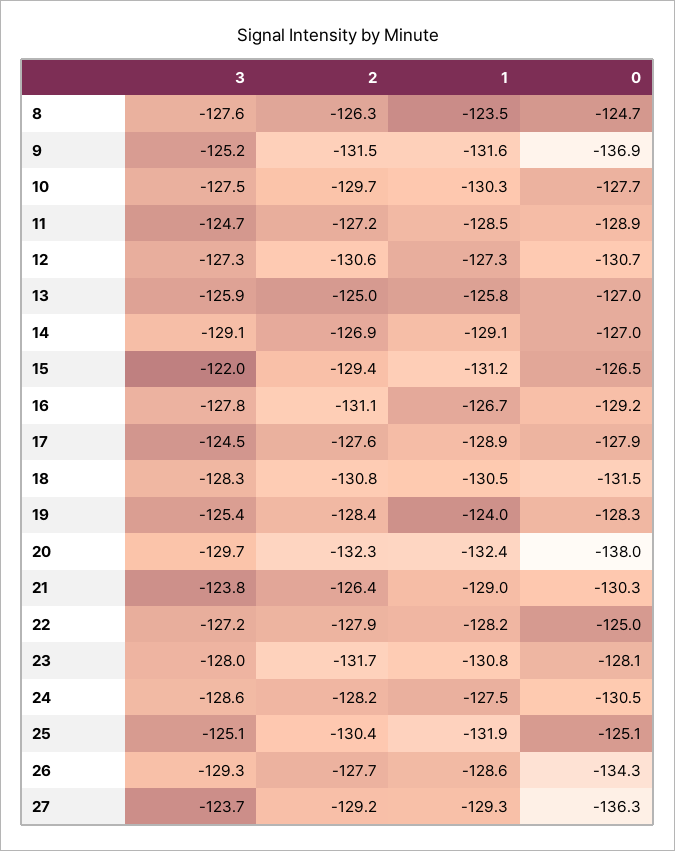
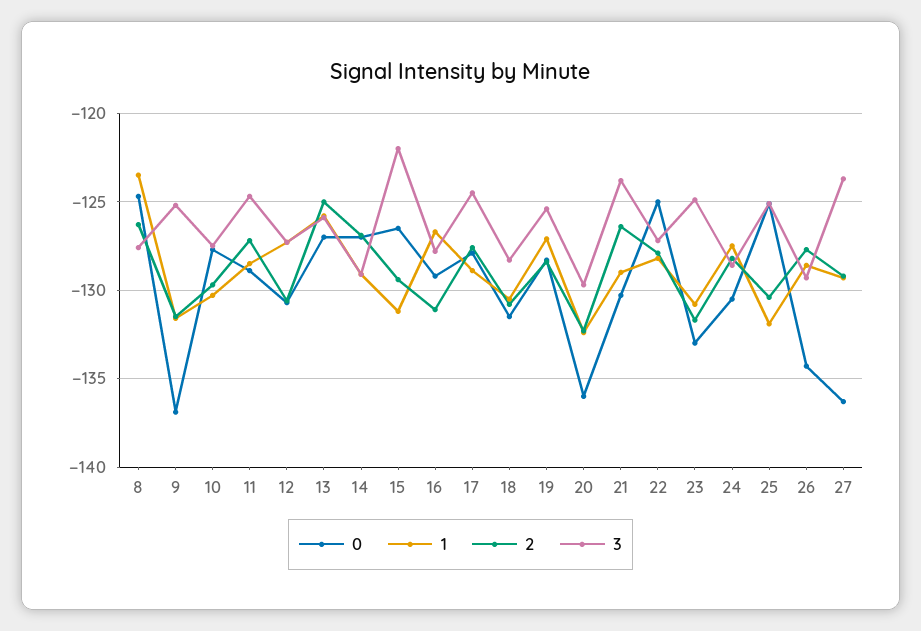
1, 19: -124 -> -127
0, 20: -138 -> -136
3, 23: -128 -> -125
0, 23: -128.1 -> -133

